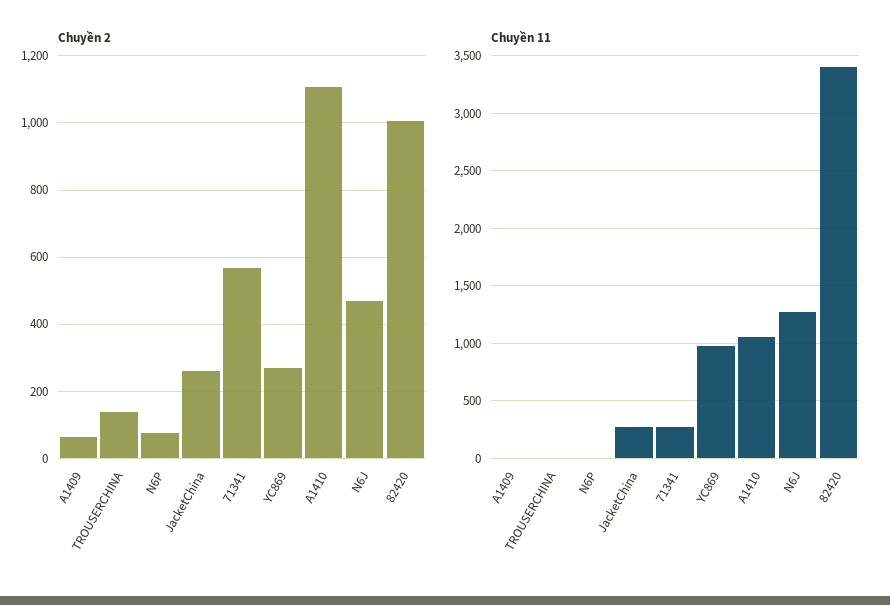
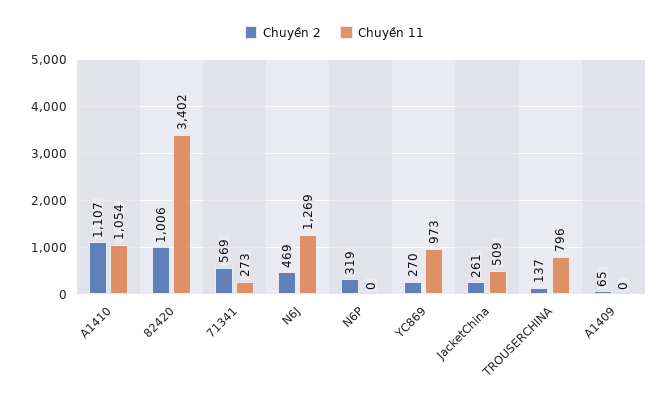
Chuyền 2, N6P: 80 -> 319
Chuyền 11, TROUSERCHINA: 0 -> 796
Chuyền 11, JacketChina: 300 -> 509

